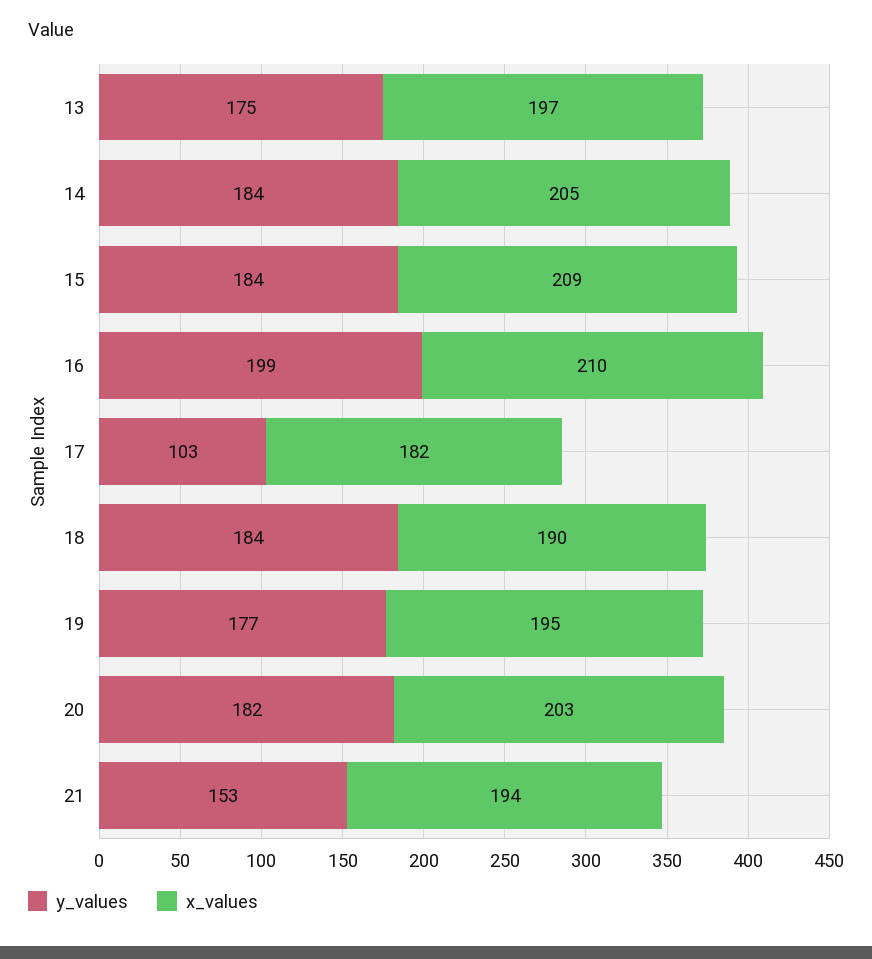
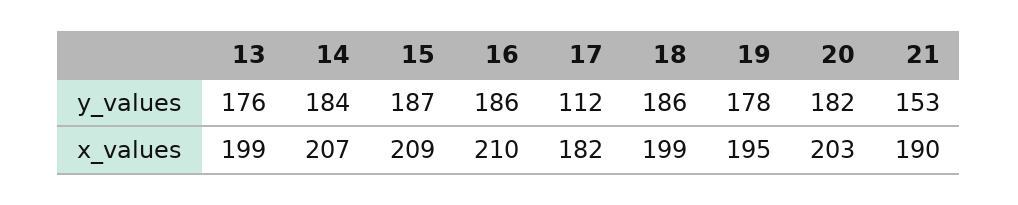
y_values, 13: 175 -> 176
x_values, 13: 197 -> 199
x_values, 14: 205 -> 207
y_values, 15: 184 -> 187
y_values, 16: 199 -> 186
y_values, 17: 103 -> 112
y_values, 18: 184 -> 186
x_values, 18: 190 -> 199
y_values, 19: 177 -> 178
x_values, 21: 194 -> 190

